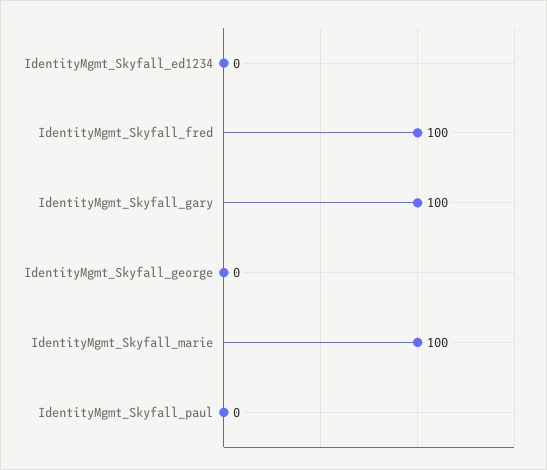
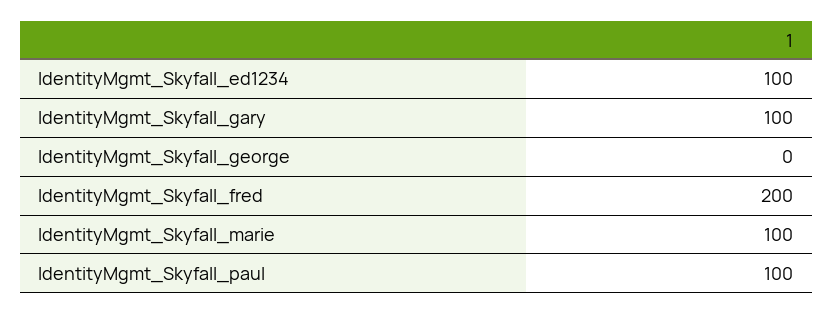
IdentityMgmt_Skyfall_ed1234: 0 -> 100
IdentityMgmt_Skyfall_fred: 100 -> 200
IdentityMgmt_Skyfall_paul: 0 -> 100

